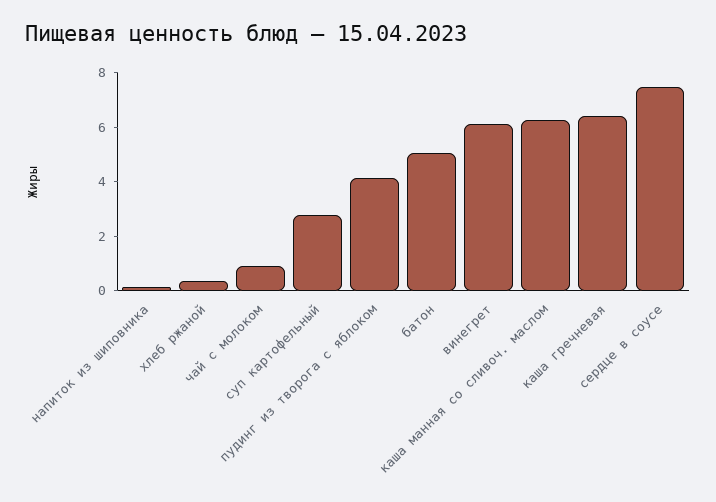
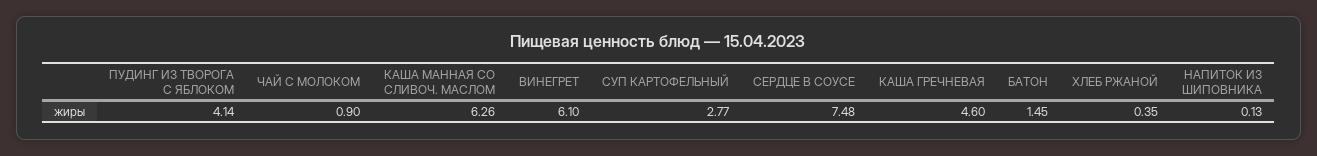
батон: 5 -> 1.45
каша гречневая: 6.5 -> 4.6

